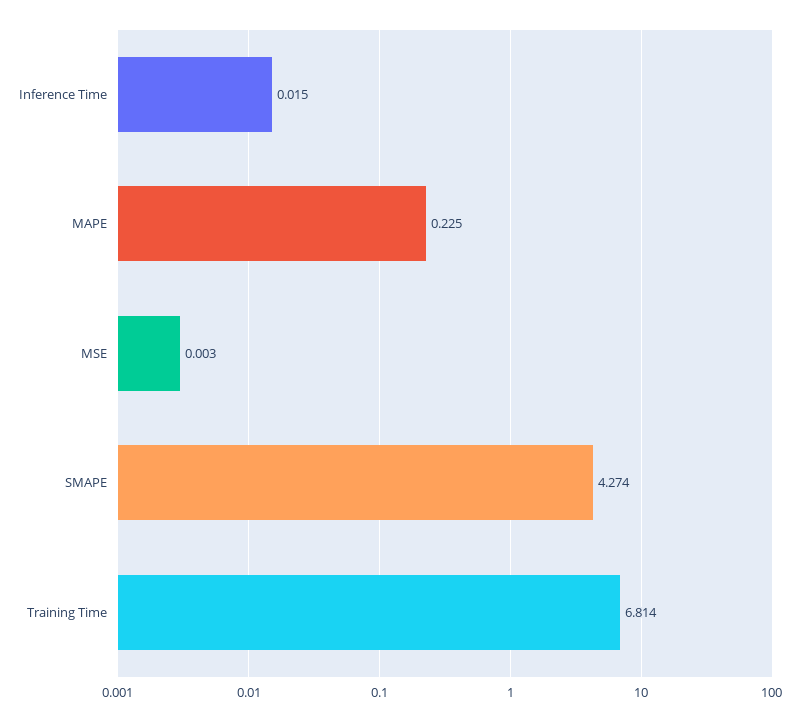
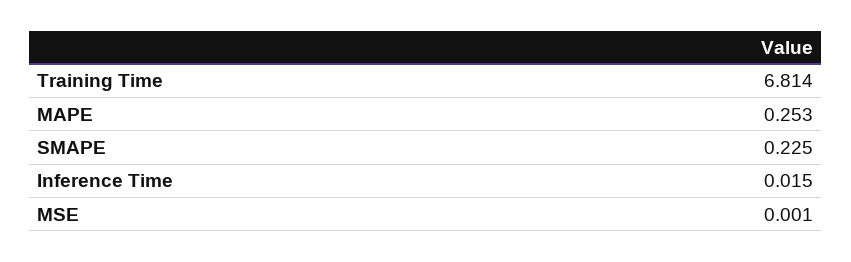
MAPE: 0.225 -> 0.253
MSE: 0.003 -> 0.001
SMAPE: 4.274 -> 0.225

